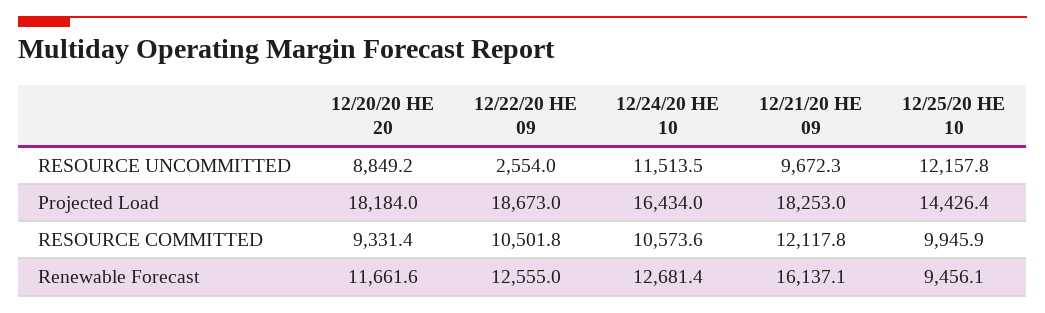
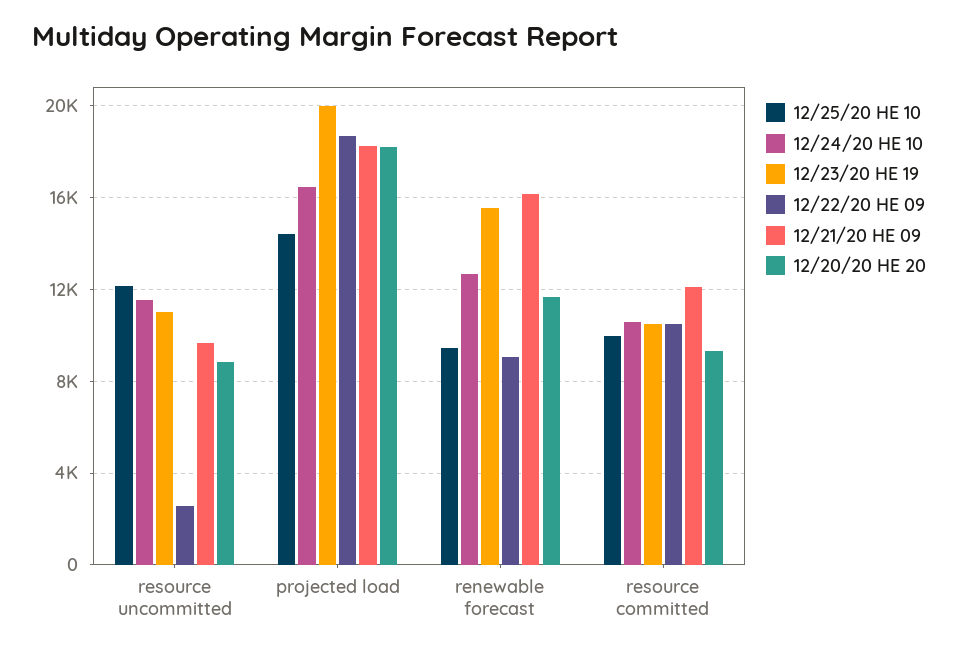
12/22/20 HE 09, Renewable Forecast: 12555 -> 9000
12/23/20 HE 19, RESOURCE UNCOMMITTED: none -> 11000
12/23/20 HE 19, Projected Load: none -> 20000
12/23/20 HE 19, Renewable Forecast: none -> 15500
12/23/20 HE 19, RESOURCE COMMITTED: none -> 10500

